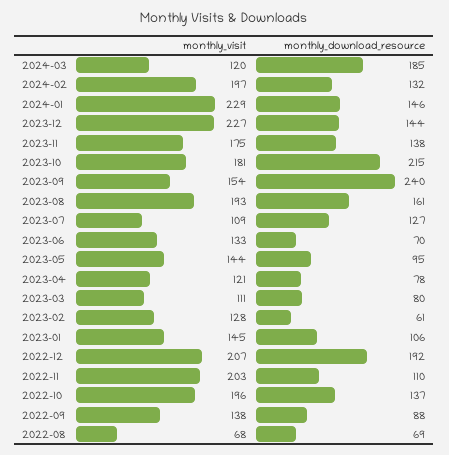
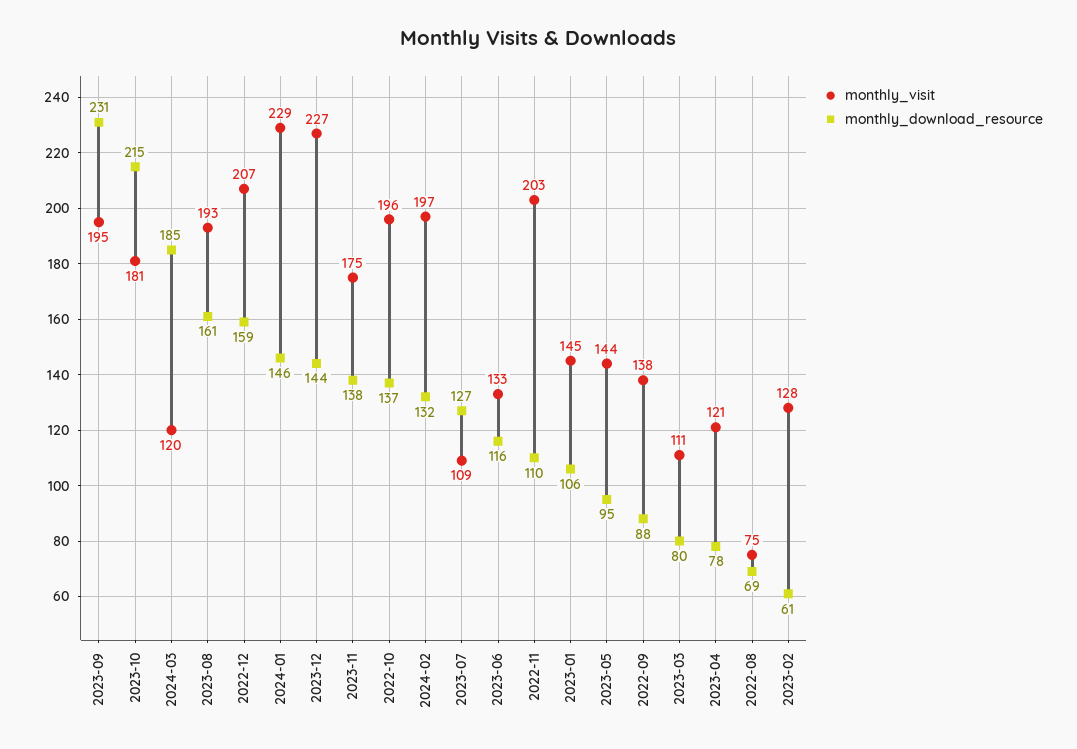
monthly_visit, 2023-09: 154 -> 195
monthly_download_resource, 2023-09: 240 -> 231
monthly_download_resource, 2023-06: 70 -> 116
monthly_download_resource, 2022-12: 192 -> 159
monthly_visit, 2022-08: 68 -> 75

